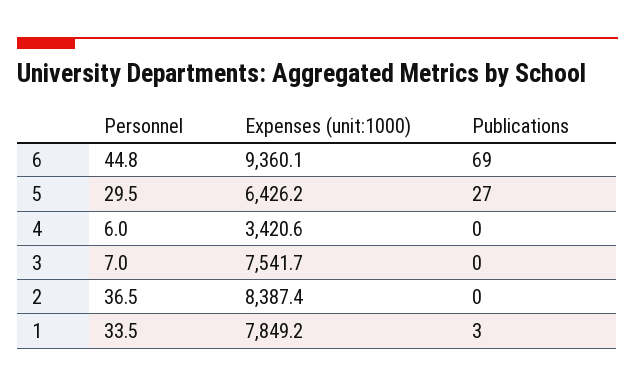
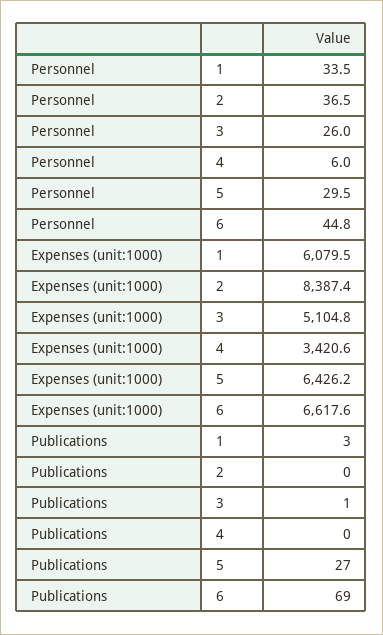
Expenses (unit:1000), 6: 9360.1 -> 6617.6
Personnel, 3: 7 -> 26
Expenses (unit:1000), 3: 7541.7 -> 5104.8
Publications, 3: 0 -> 1
Expenses (unit:1000), 1: 7849.2 -> 6079.5

